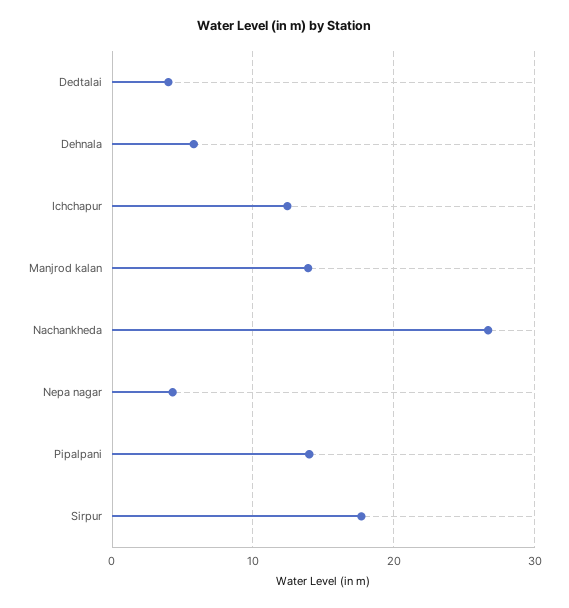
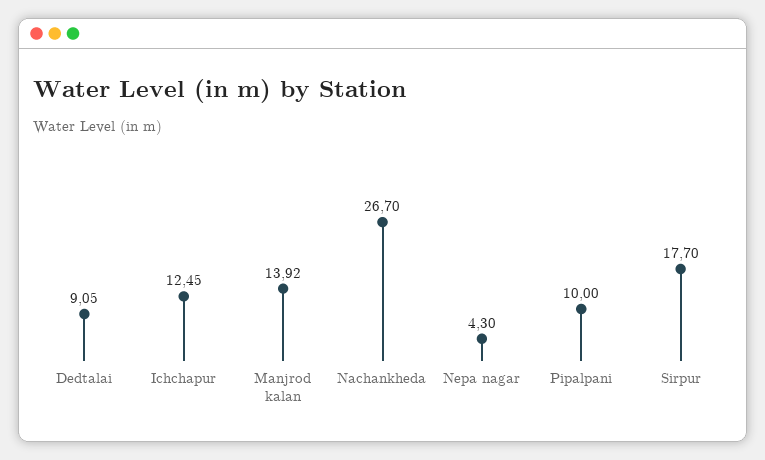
Dedtalai: 4 -> 9.05
Dehnala: 6 -> none
Pipalpani: 14 -> 10

